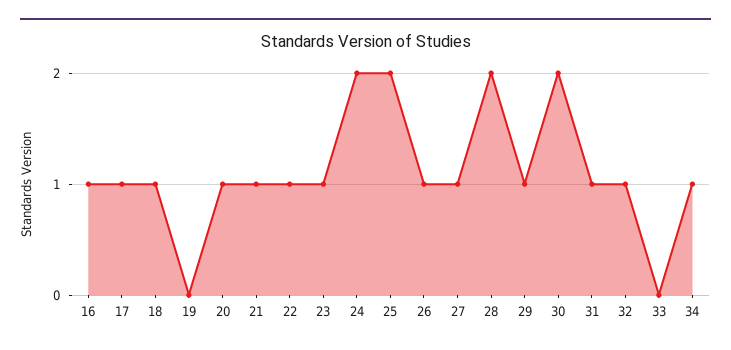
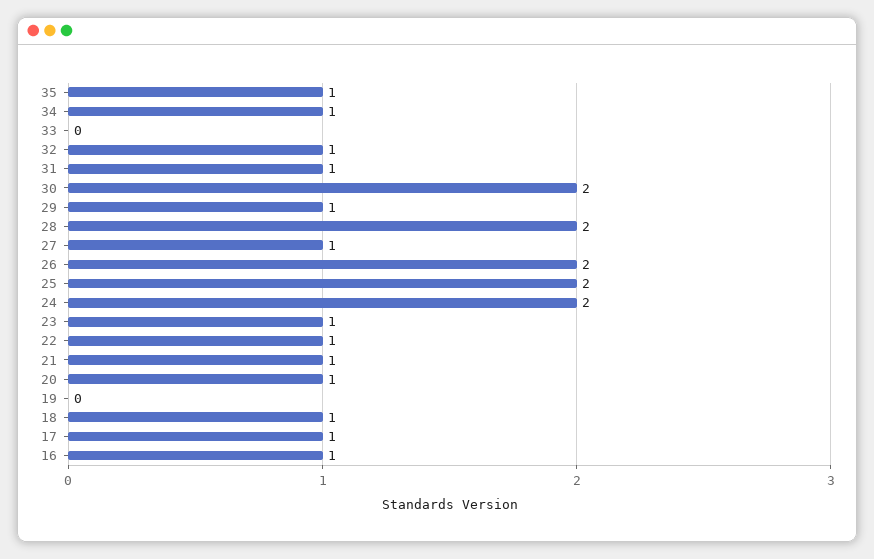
26: 1 -> 2
35: none -> 1

